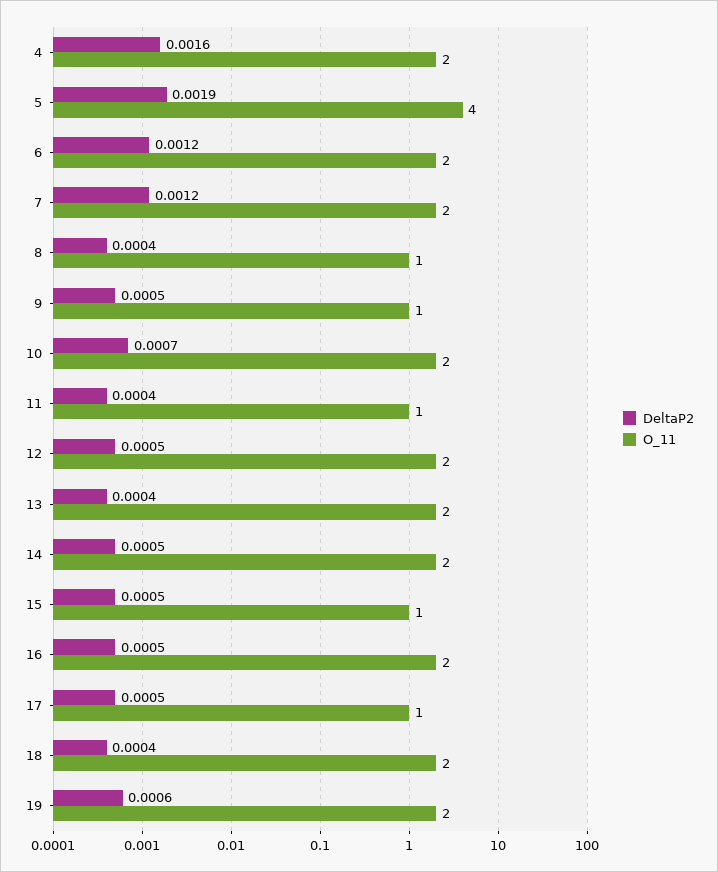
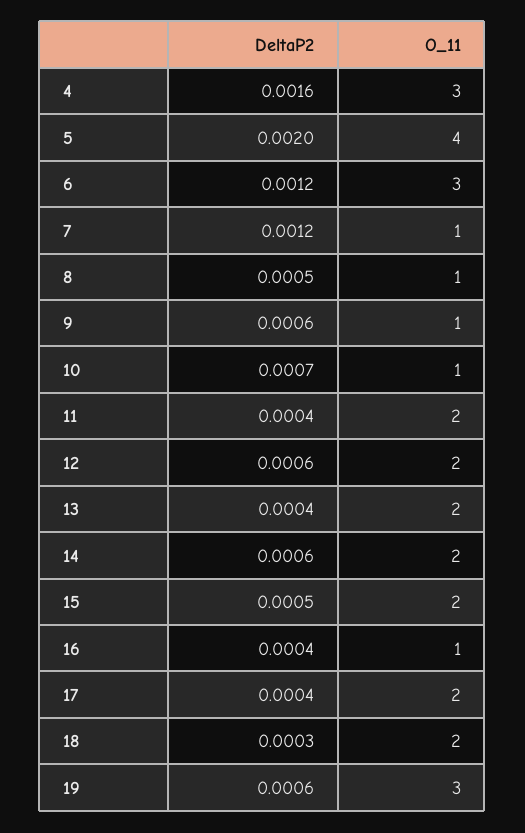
O_11, 4: 2 -> 3
DeltaP2, 5: 0.0019 -> 0.002
O_11, 6: 2 -> 3
O_11, 7: 2 -> 1
DeltaP2, 8: 0.0004 -> 0.0005
DeltaP2, 9: 0.0005 -> 0.0006
O_11, 10: 2 -> 1
O_11, 11: 1 -> 2
DeltaP2, 12: 0.0005 -> 0.0006
DeltaP2, 14: 0.0005 -> 0.0006
O_11, 15: 1 -> 2
DeltaP2, 16: 0.0005 -> 0.0004
O_11, 16: 2 -> 1
DeltaP2, 17: 0.0005 -> 0.0004
O_11, 17: 1 -> 2
DeltaP2, 18: 0.0004 -> 0.0003
O_11, 19: 2 -> 3

